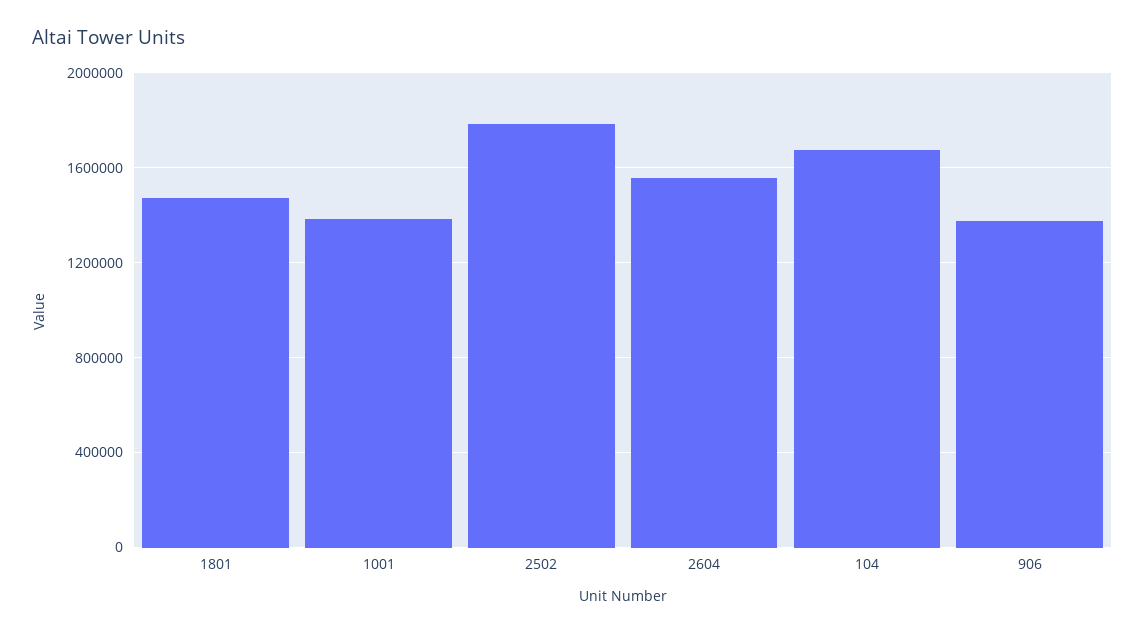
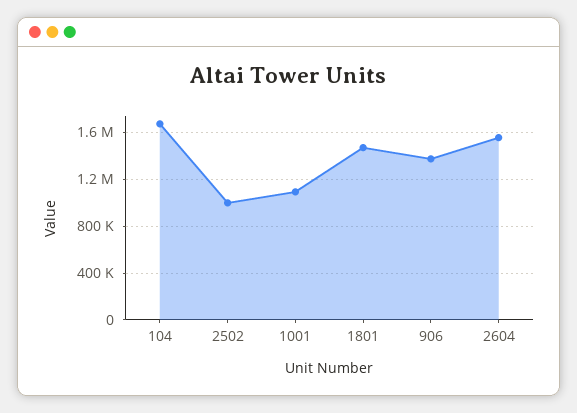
1001: 1400000 -> 1100000
2502: 1800000 -> 1000000

